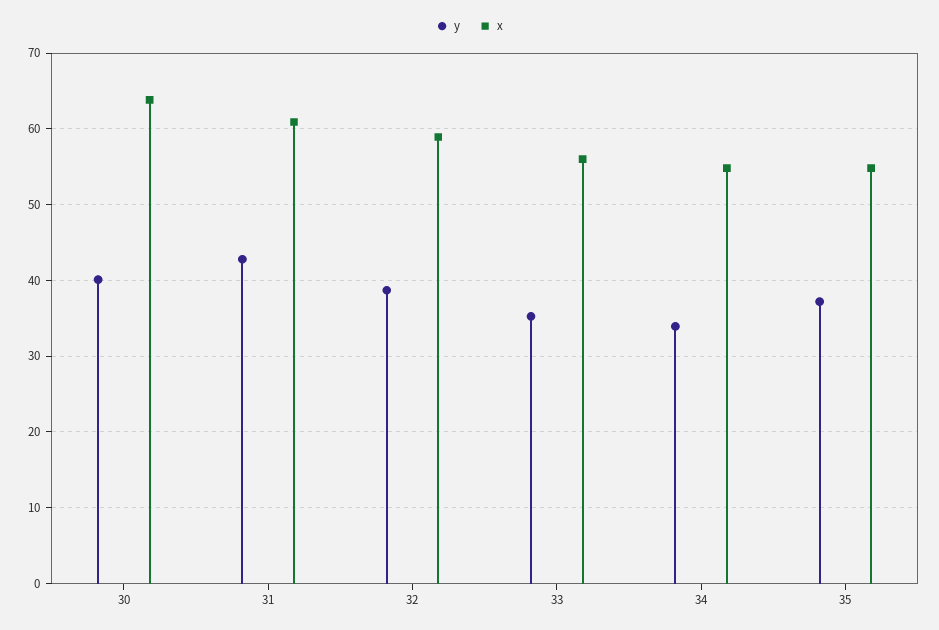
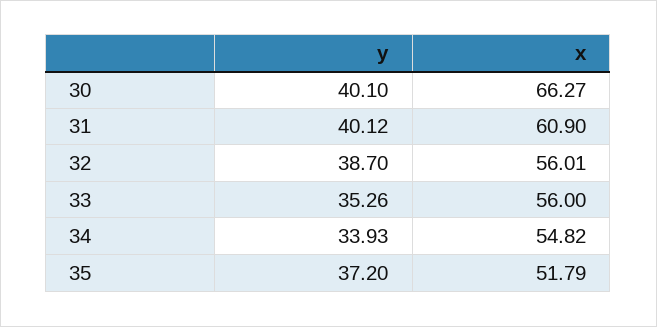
x, 30: 64 -> 66.27
y, 31: 43 -> 40.12
x, 32: 59 -> 56.01
x, 35: 55 -> 51.79

